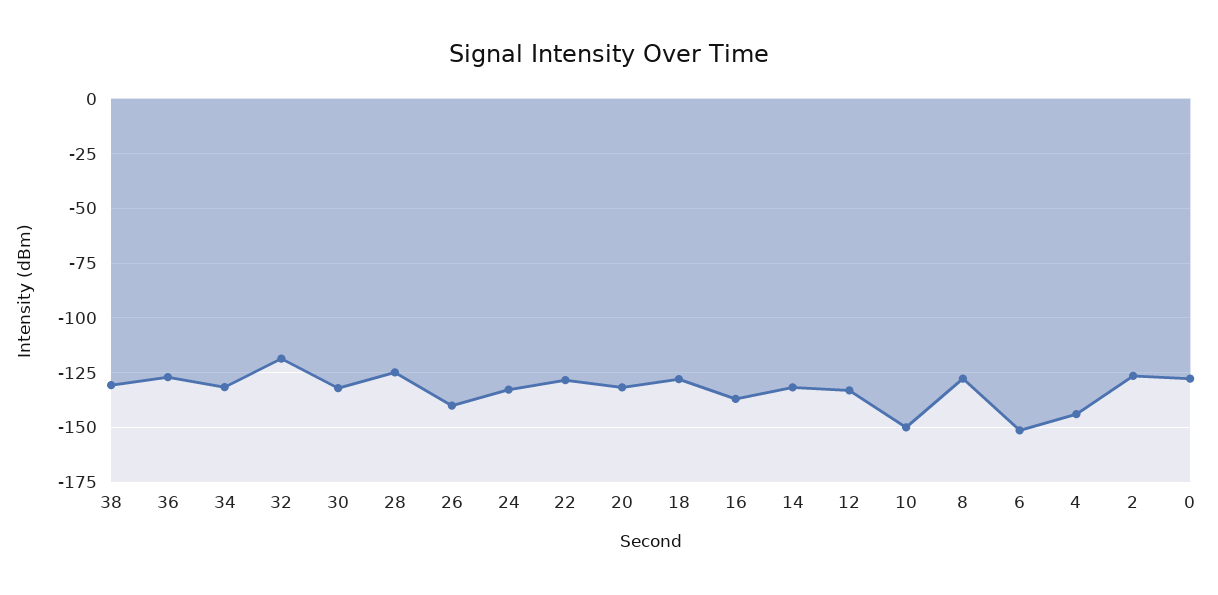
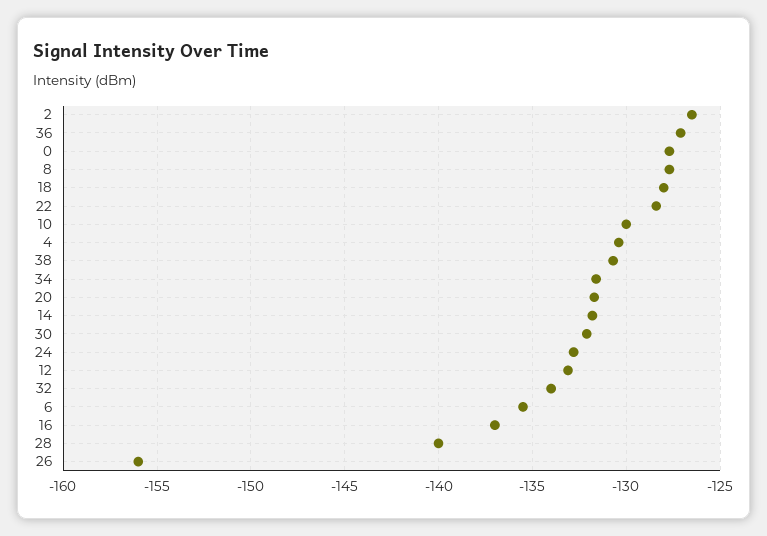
32: -120 -> -134
28: -125 -> -140
26: -140 -> -156
10: -150 -> -130
6: -150 -> -135.5
4: -145 -> -130.5

